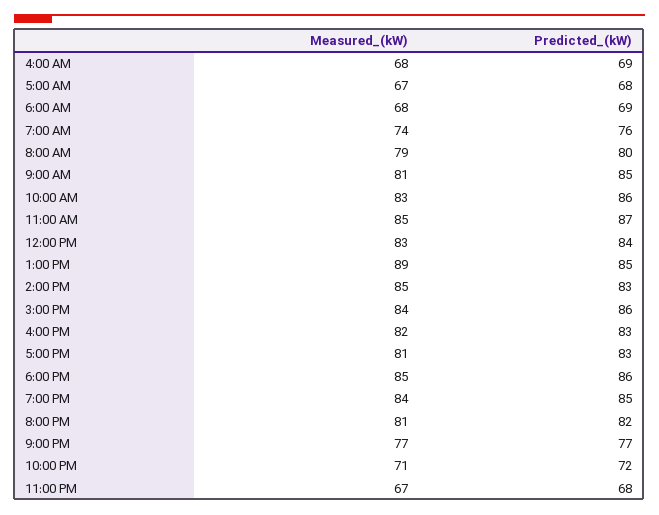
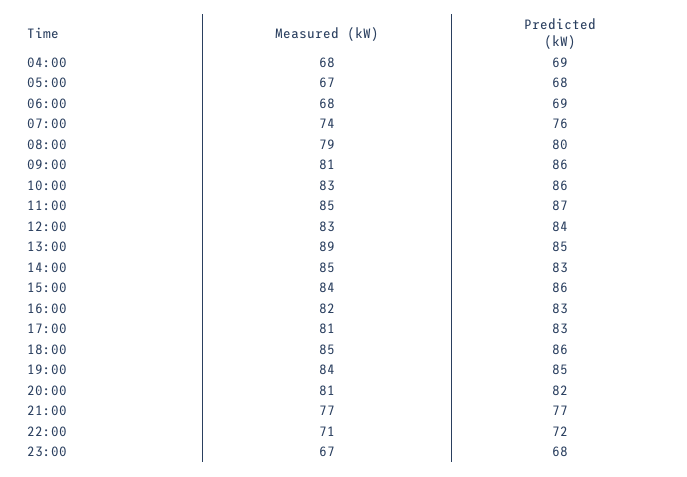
Predicted_(kW), 9:00 AM: 85 -> 86

